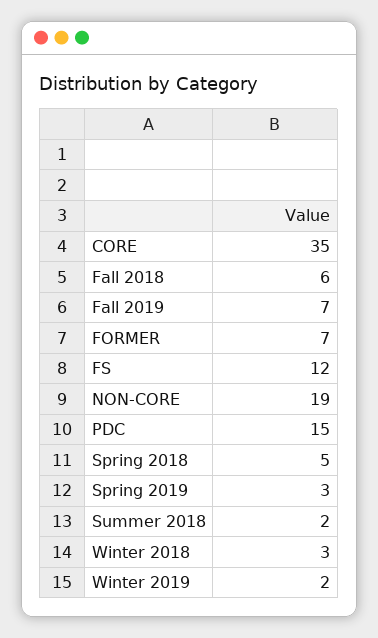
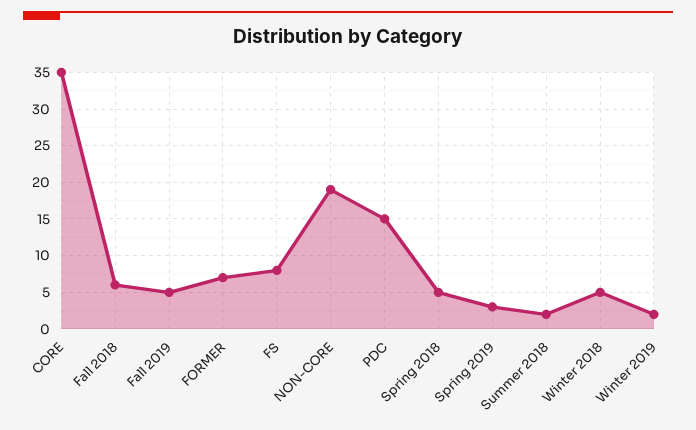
Fall 2019: 7 -> 5
FS: 12 -> 8
Winter 2018: 3 -> 5

